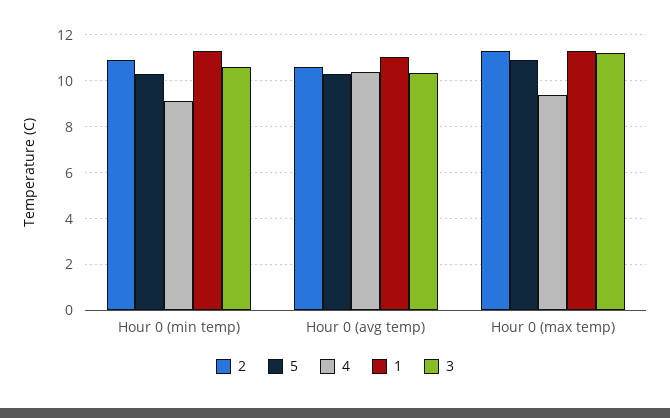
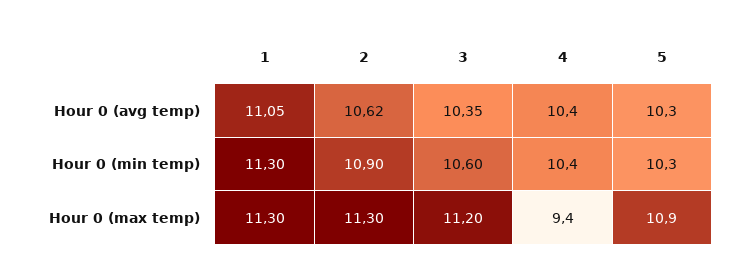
4, Hour 0 (min temp): 9 -> 10.4

